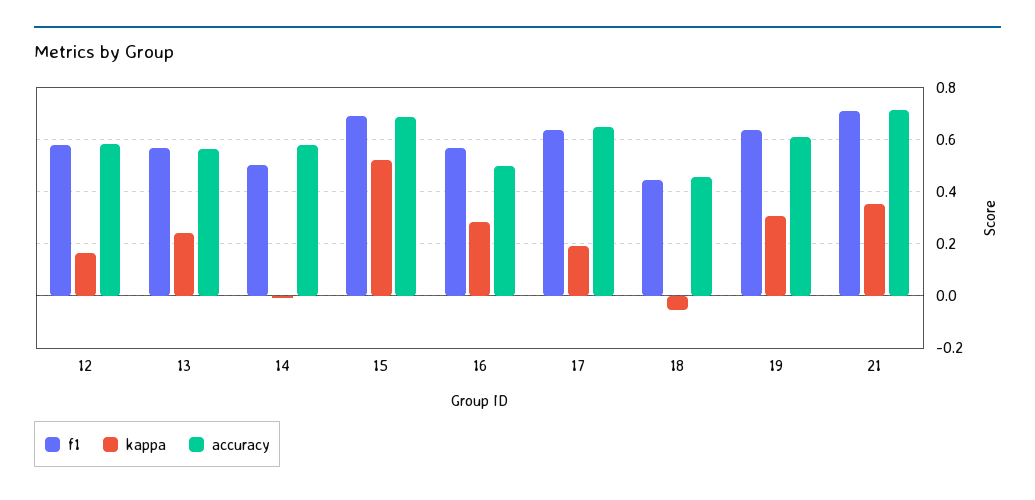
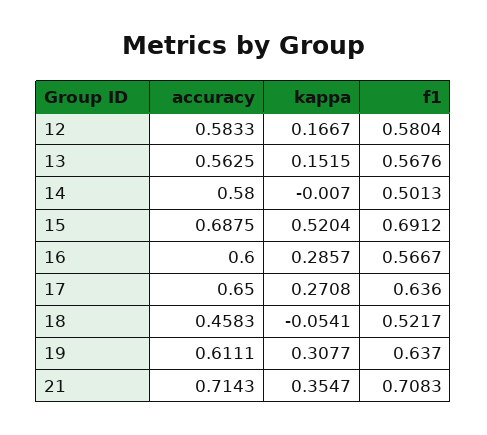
kappa, 13: 0.25 -> 0.1515
accuracy, 16: 0.5 -> 0.6
kappa, 17: 0.2 -> 0.2708
f1, 18: 0.45 -> 0.5217

